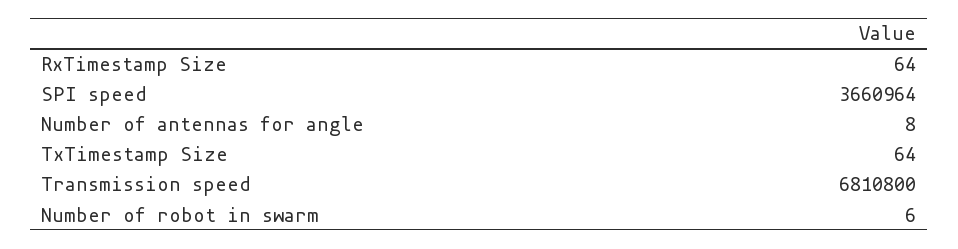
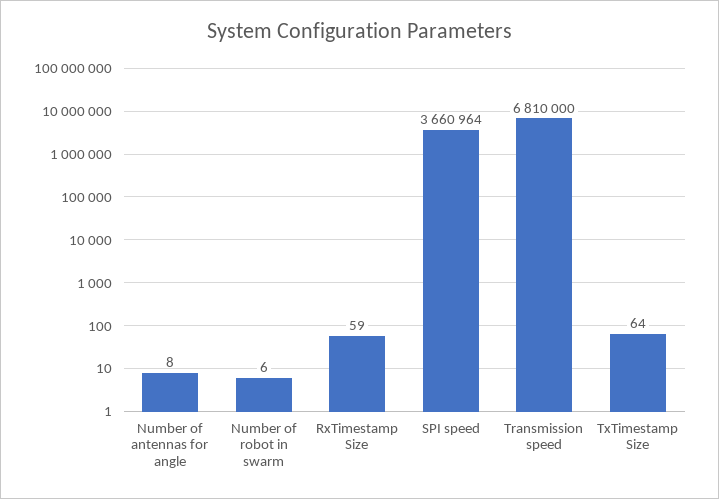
RxTimestamp Size: 64 -> 59
Transmission speed: 6810800 -> 6810000

